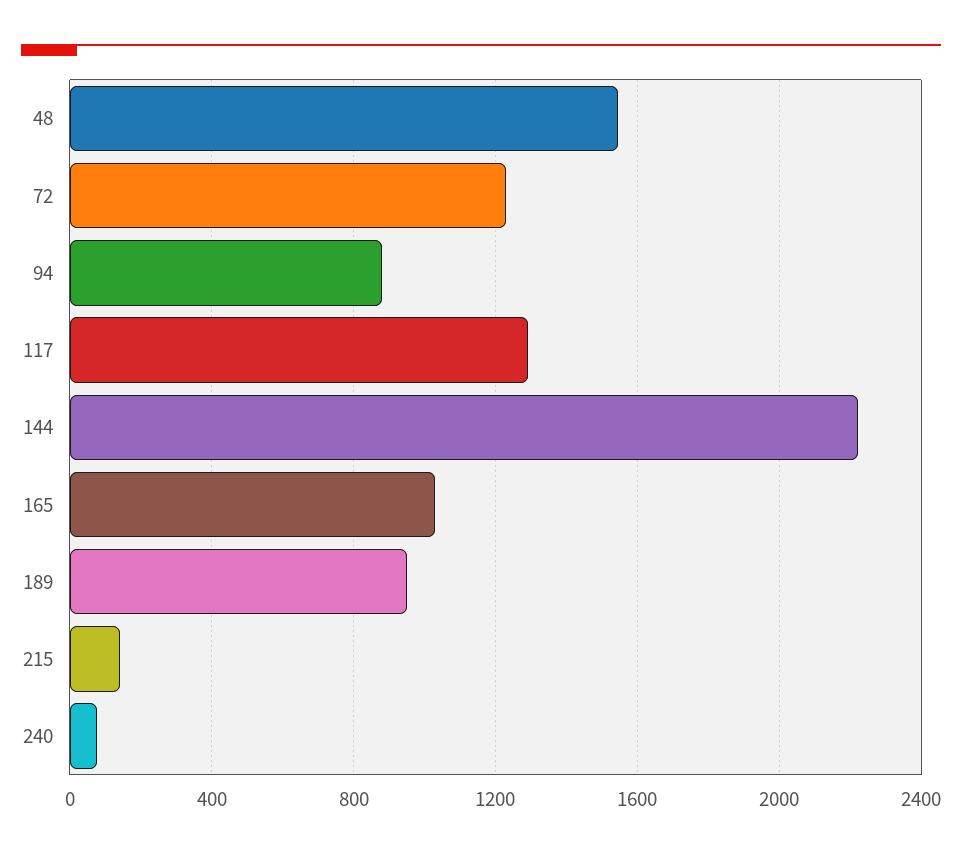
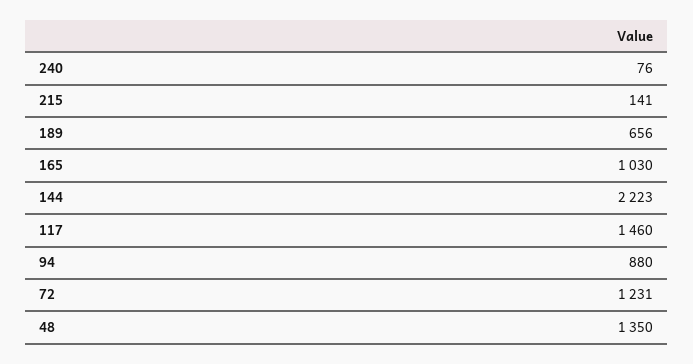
48: 1550 -> 1350
117: 1300 -> 1460
189: 950 -> 656

